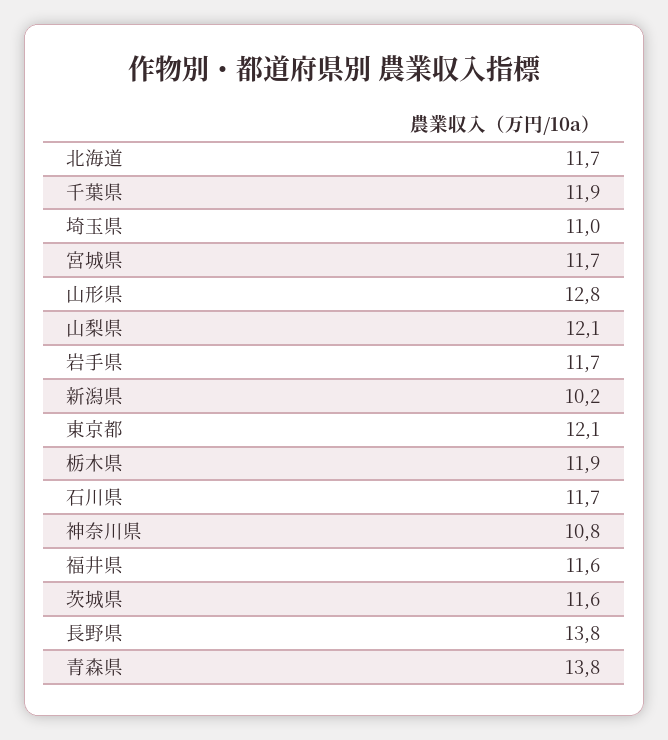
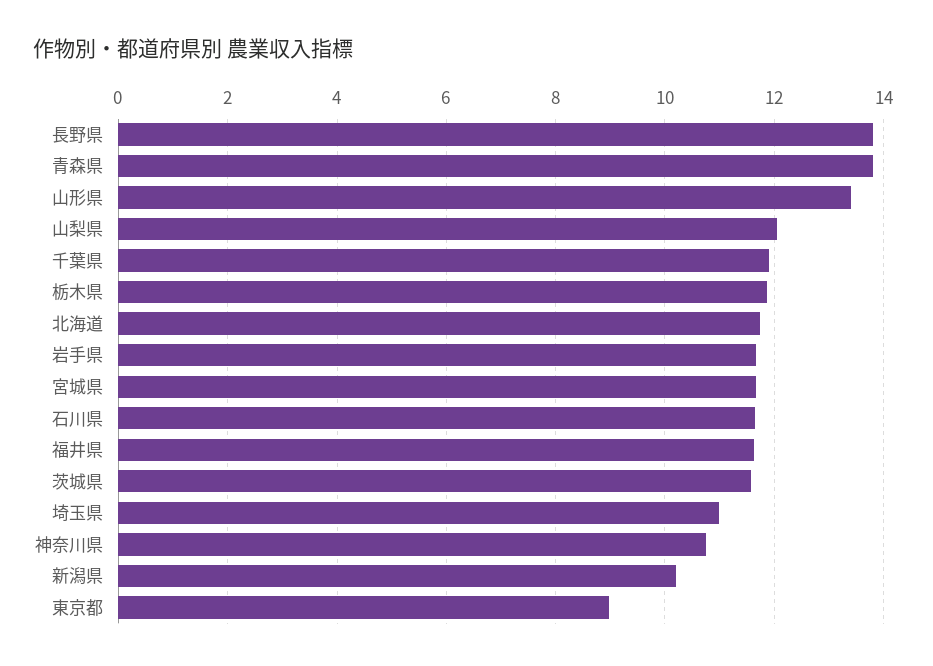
山形県: 12.8 -> 13.4
東京都: 12.1 -> 9

